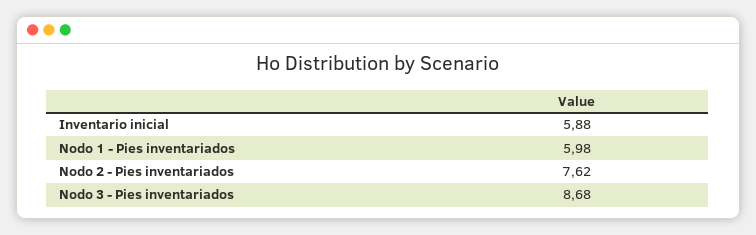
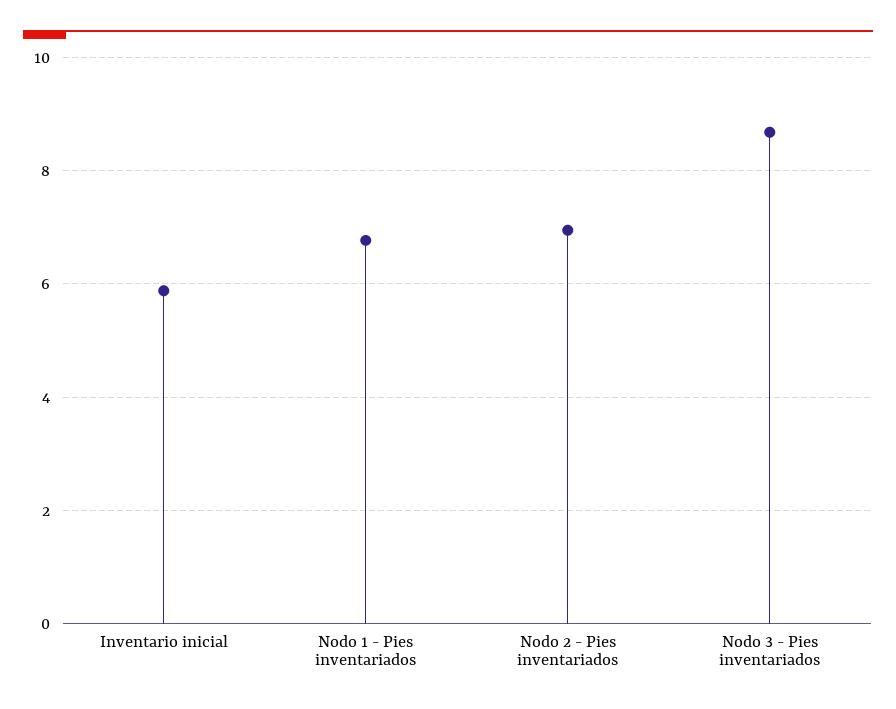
Nodo 1 - Pies inventariados: 5.98 -> 6.8
Nodo 2 - Pies inventariados: 7.62 -> 7

